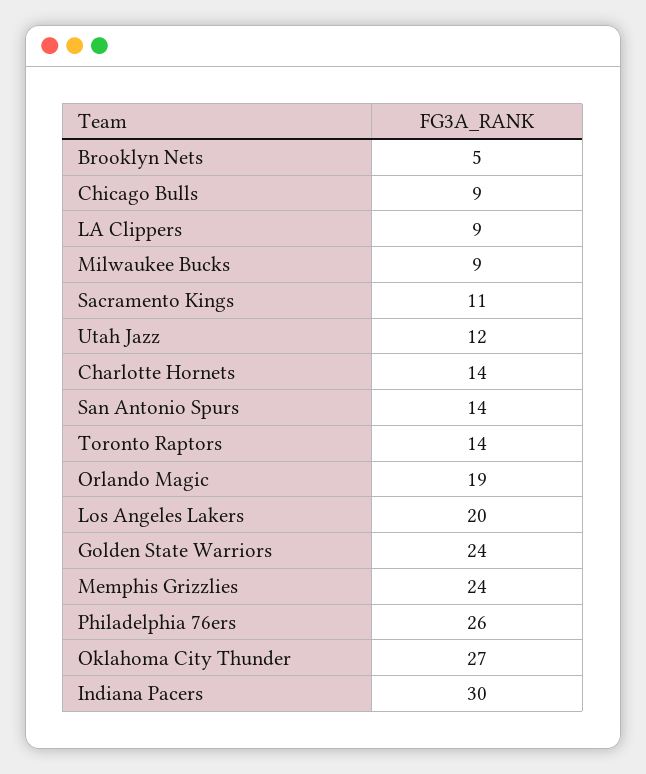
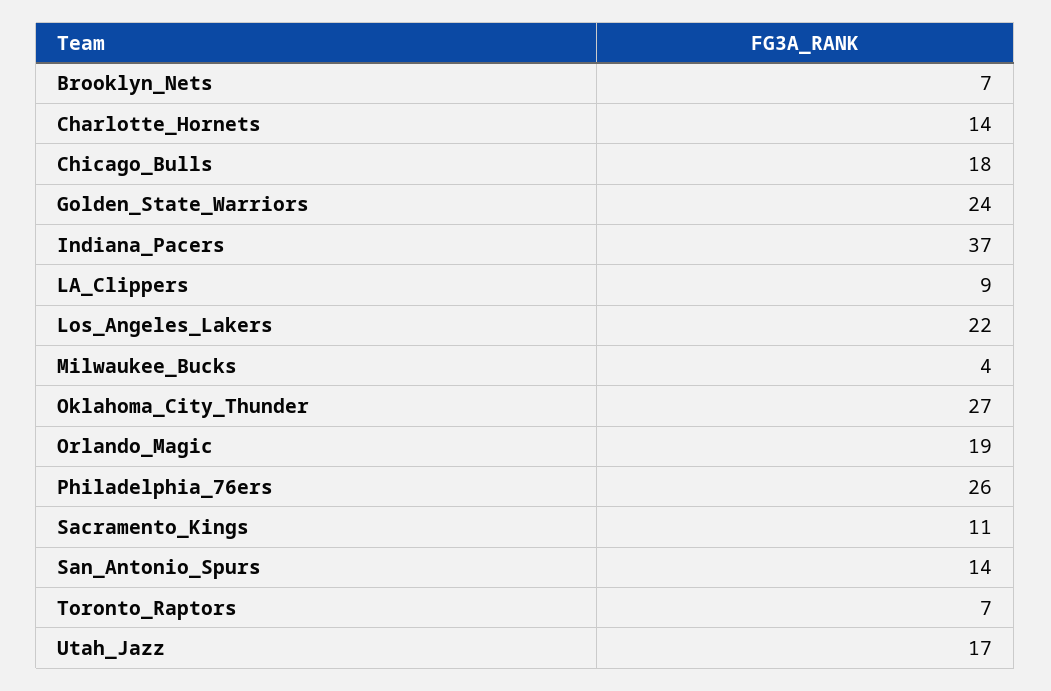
Brooklyn Nets: 5 -> 7
Chicago Bulls: 9 -> 18
Milwaukee Bucks: 9 -> 4
Utah Jazz: 12 -> 17
Toronto Raptors: 14 -> 7
Los Angeles Lakers: 20 -> 22
Memphis Grizzlies: 24 -> none
Indiana Pacers: 30 -> 37

